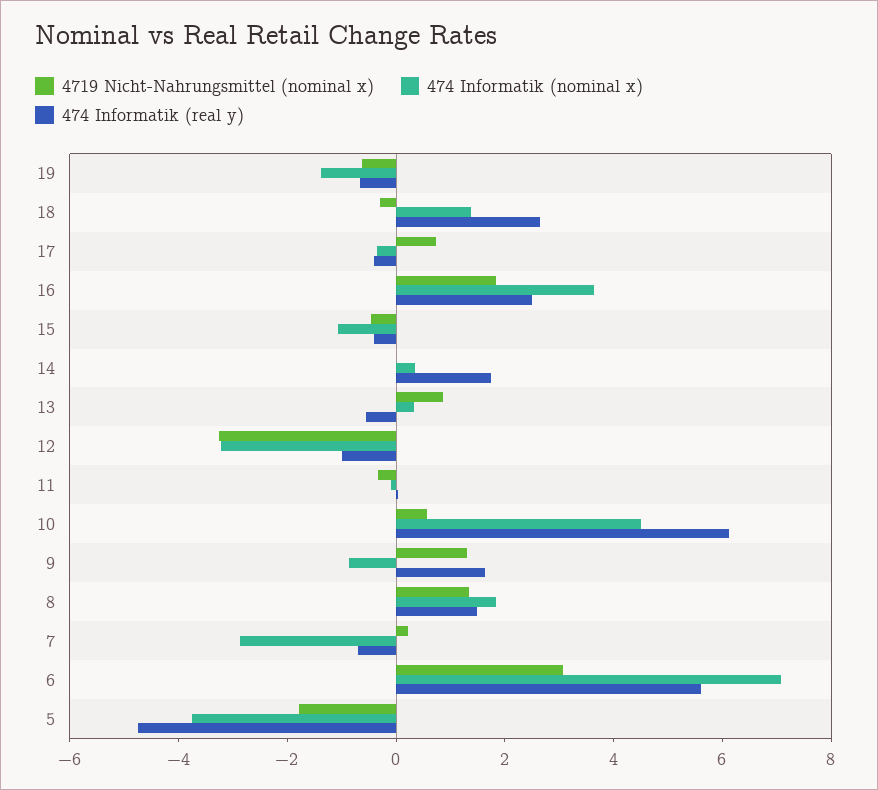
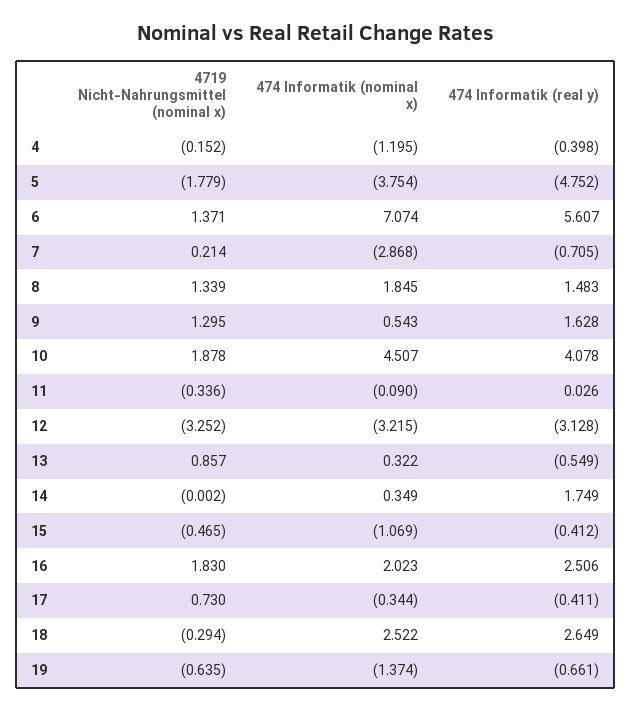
474 Informatik (nominal x), 18: 1.5 -> 2.522
474 Informatik (nominal x), 16: 3.5 -> 2.023
474 Informatik (real y), 12: -1 -> -3.128
4719 Nicht-Nahrungsmittel (nominal x), 10: 0.5 -> 1.878
474 Informatik (real y), 10: 6 -> 4.078
474 Informatik (nominal x), 9: -1 -> 0.543
4719 Nicht-Nahrungsmittel (nominal x), 6: 3 -> 1.371
4719 Nicht-Nahrungsmittel (nominal x), 4: none -> -0.152
474 Informatik (nominal x), 4: none -> -1.195
474 Informatik (real y), 4: none -> -0.398

